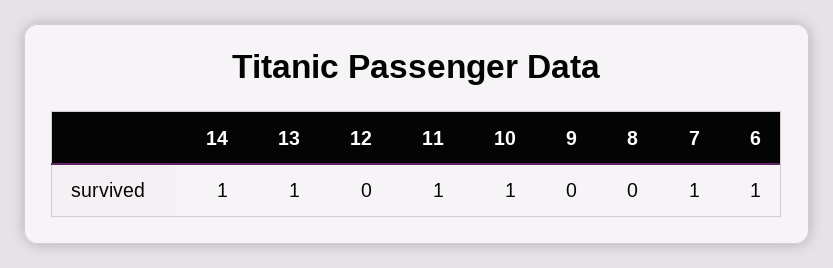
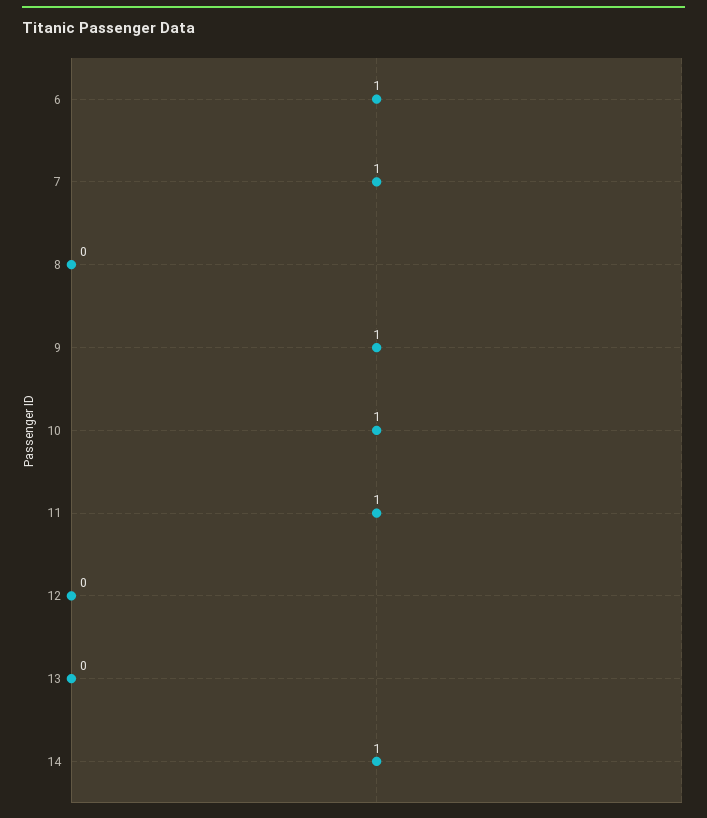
13: 1 -> 0
9: 0 -> 1

